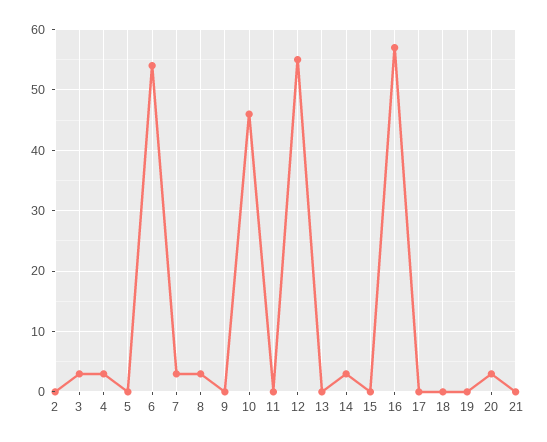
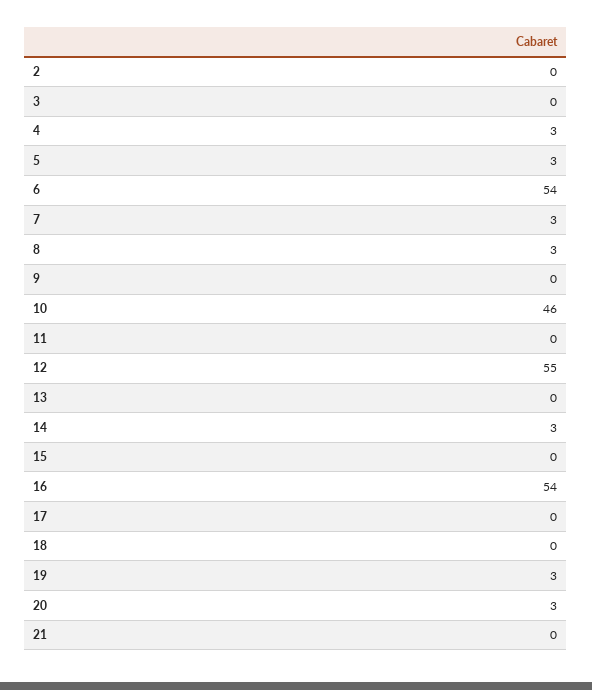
3: 3 -> 0
5: 0 -> 3
16: 57 -> 54
19: 0 -> 3

